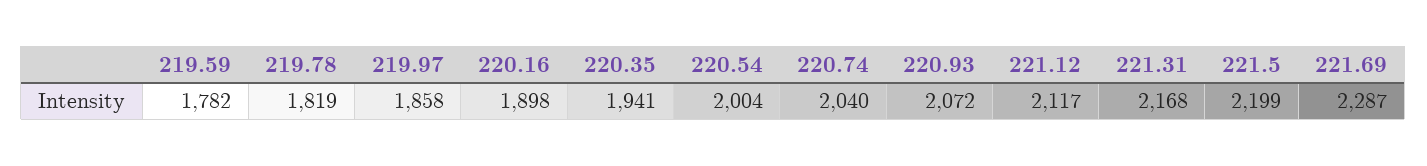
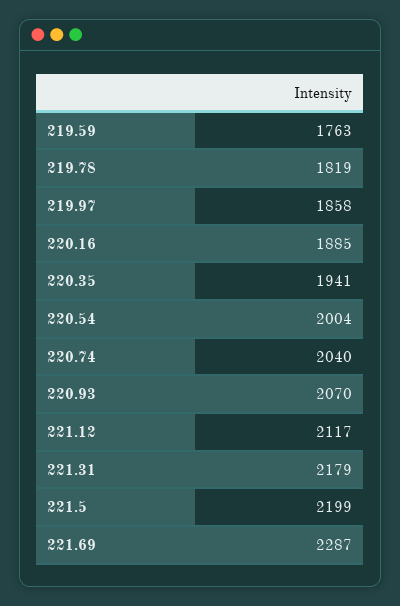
219.59: 1782 -> 1763
220.16: 1898 -> 1885
220.93: 2072 -> 2070
221.31: 2168 -> 2179

